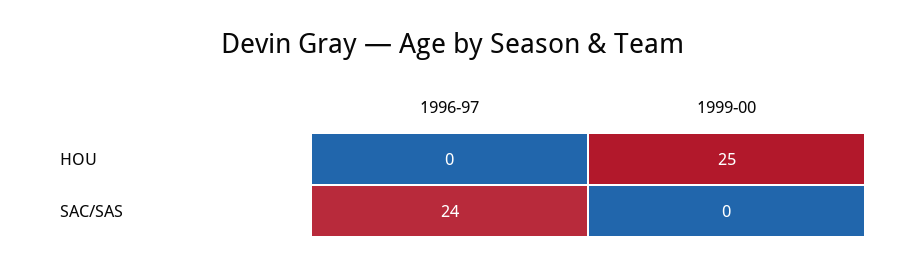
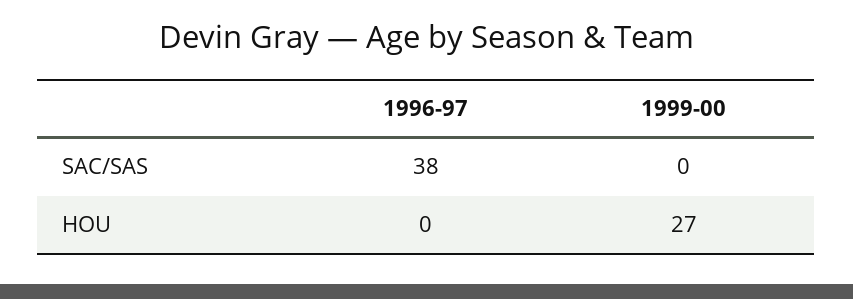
1999-00, HOU: 25 -> 27
1996-97, SAC/SAS: 24 -> 38

